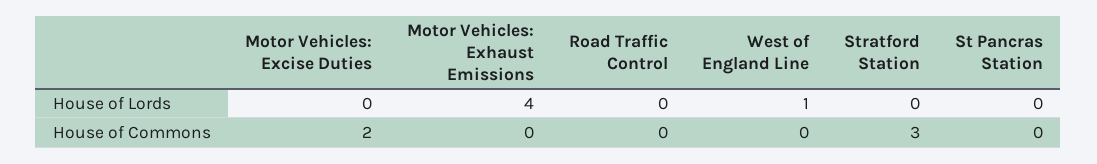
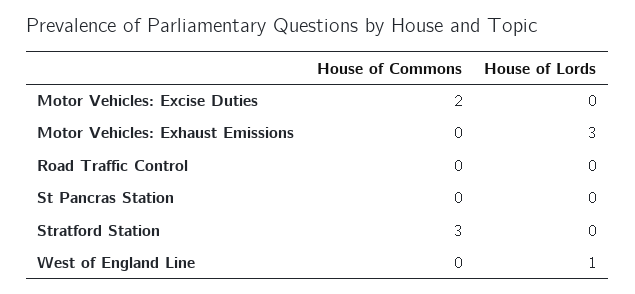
Motor Vehicles: Exhaust Emissions, House of Lords: 4 -> 3

